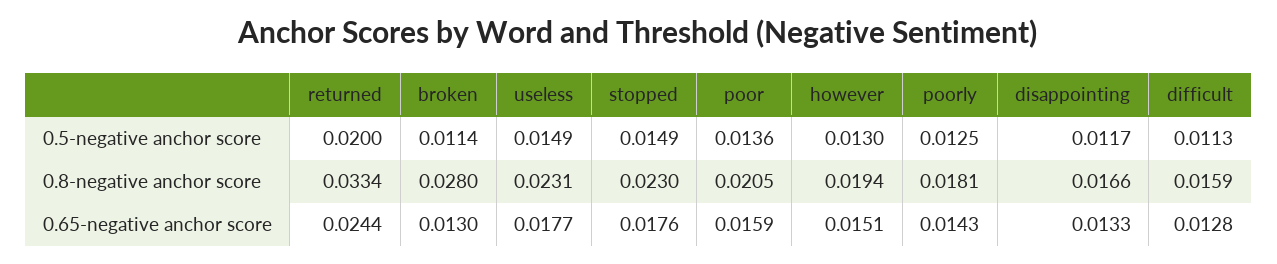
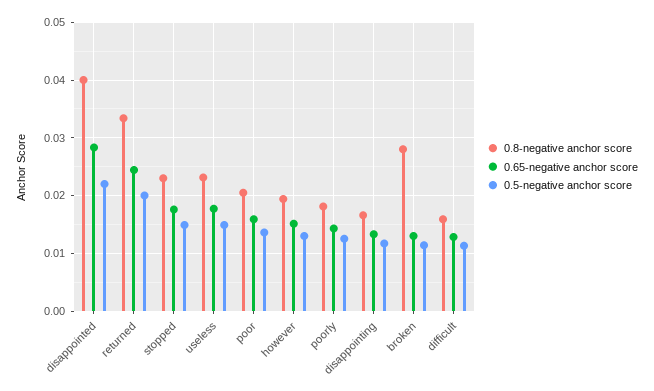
0.8-negative anchor score, disappointed: none -> 0.04
0.65-negative anchor score, disappointed: none -> 0.028
0.5-negative anchor score, disappointed: none -> 0.022

